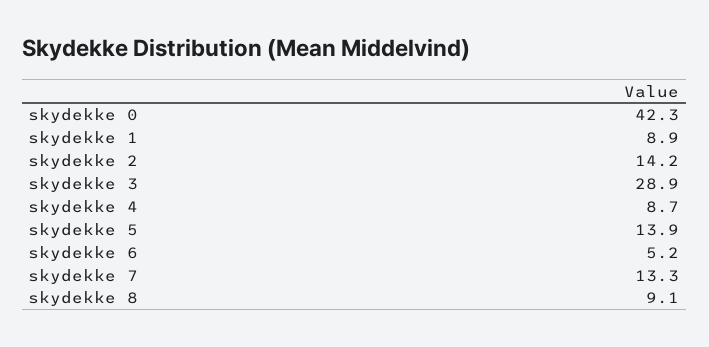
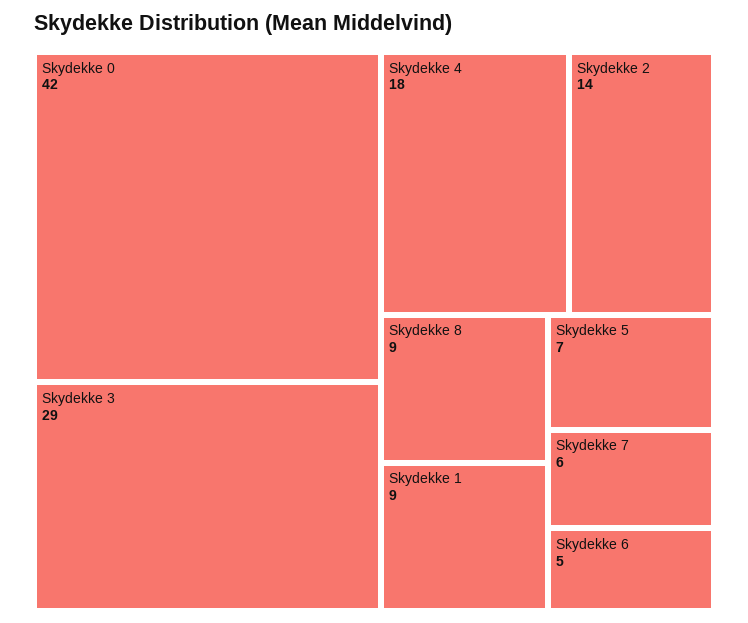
skydekke 4: 8.7 -> 18
skydekke 5: 13.9 -> 7
skydekke 7: 13.3 -> 6

